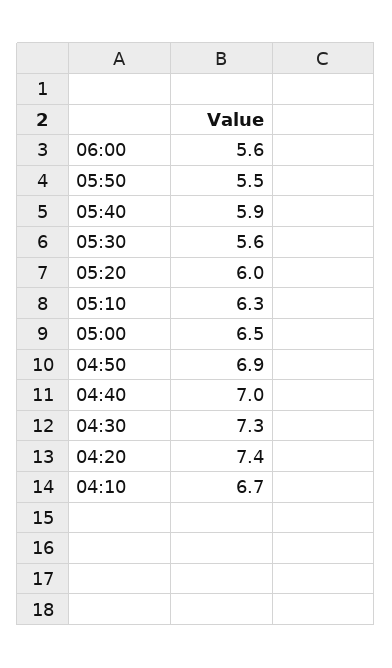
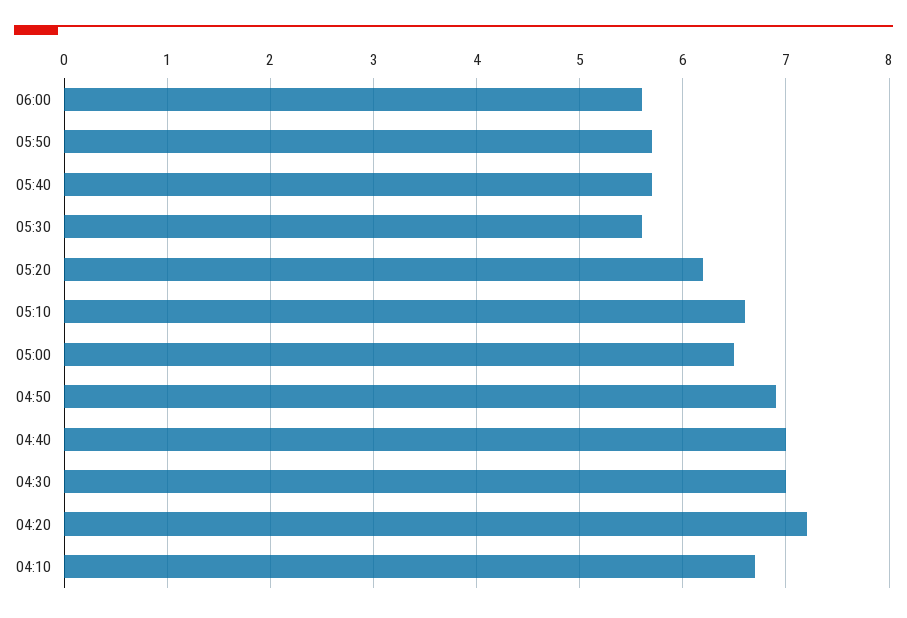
05:50: 5.5 -> 5.7
05:40: 5.9 -> 5.7
05:20: 6 -> 6.2
05:10: 6.3 -> 6.6
04:30: 7.3 -> 7
04:20: 7.4 -> 7.2

